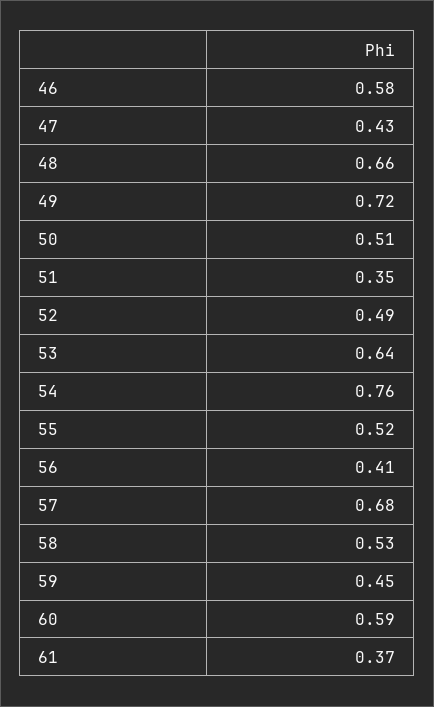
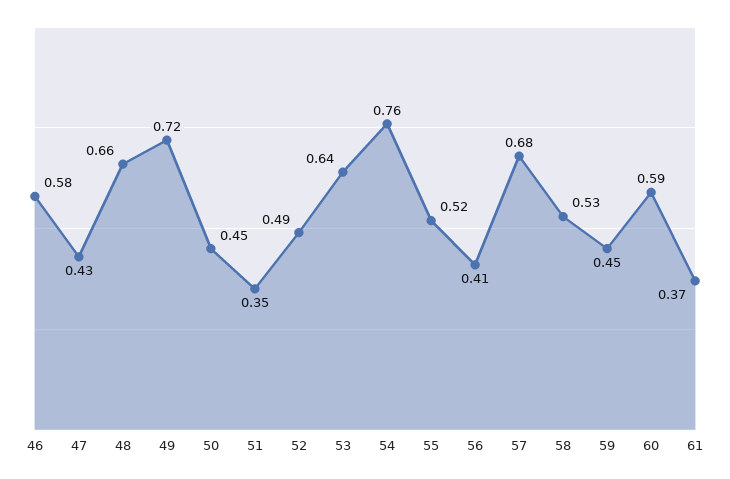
50: 0.51 -> 0.45

